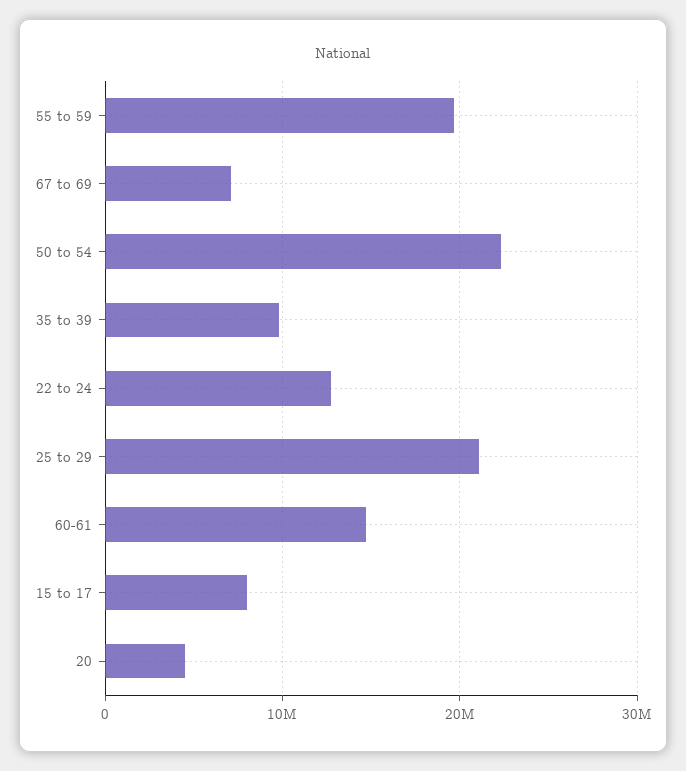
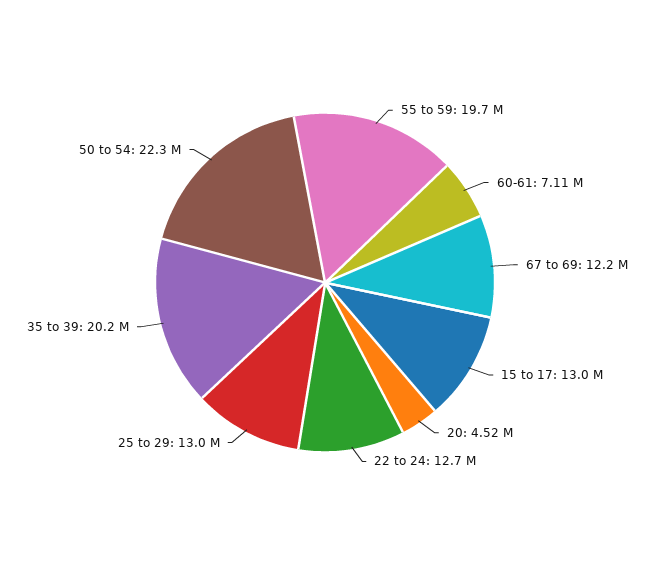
67 to 69: 7000000 -> 12200000
35 to 39: 10000000 -> 20200000
25 to 29: 21000000 -> 13000000
60-61: 15000000 -> 7110000
15 to 17: 8000000 -> 13000000

